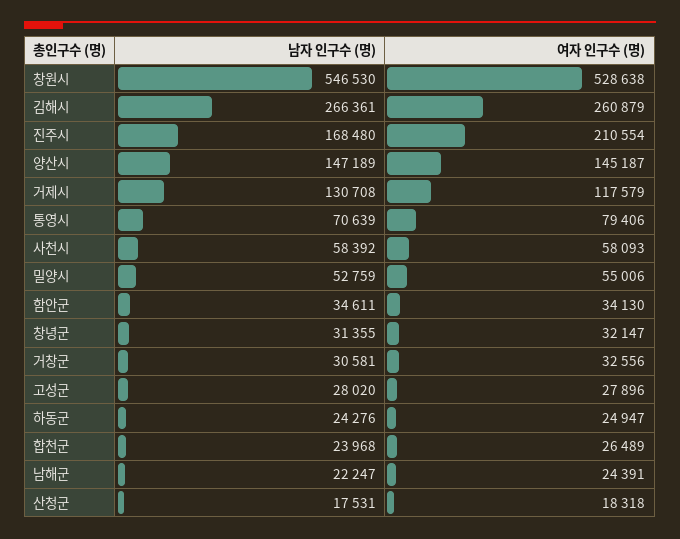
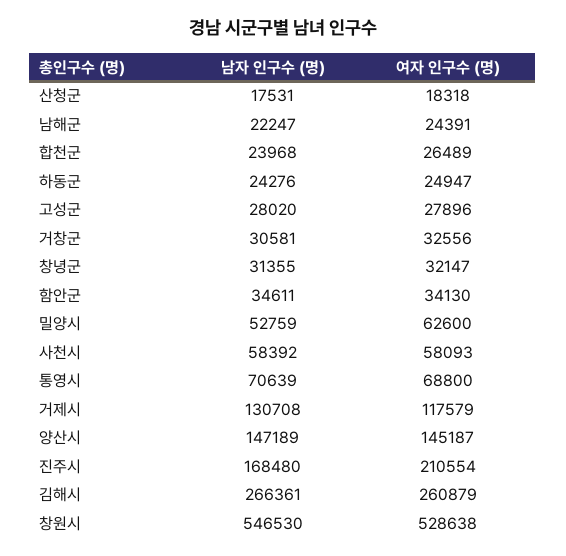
여자 인구수 (명), 통영시: 79406 -> 68800
여자 인구수 (명), 밀양시: 55006 -> 62600

